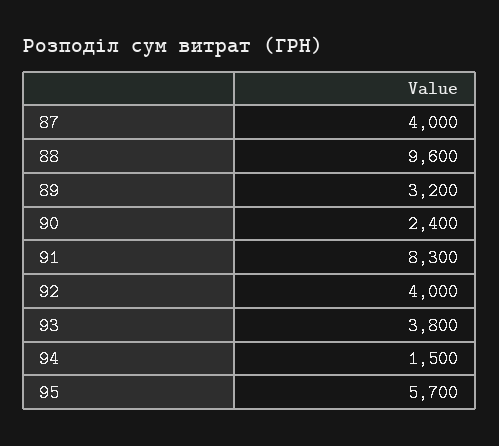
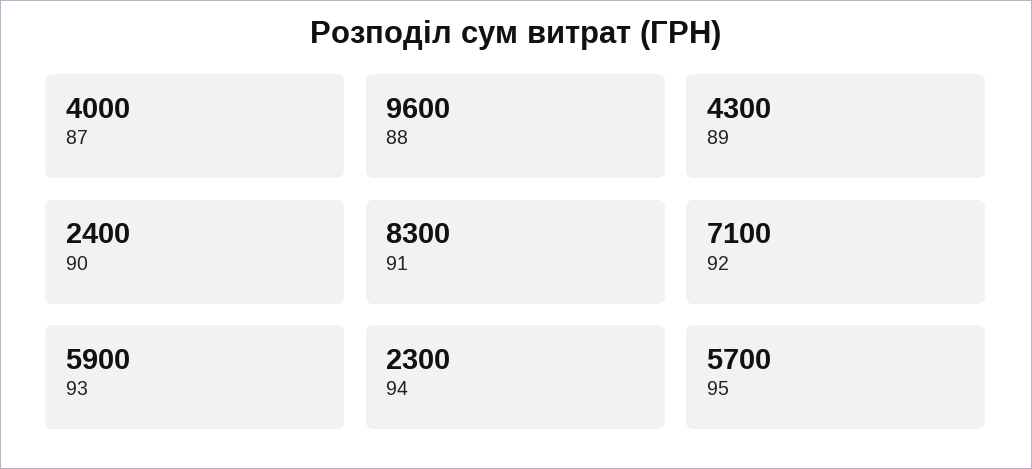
89: 3200 -> 4300
92: 4000 -> 7100
93: 3800 -> 5900
94: 1500 -> 2300

